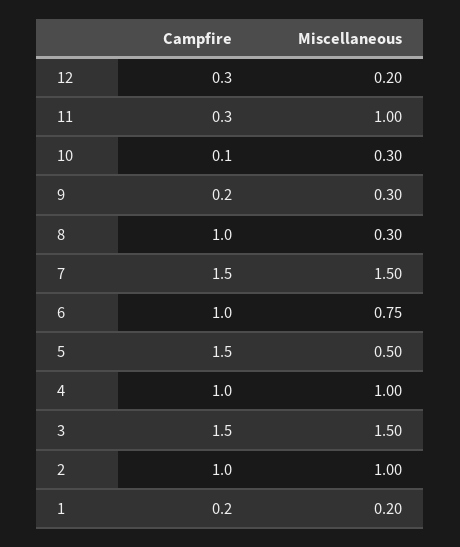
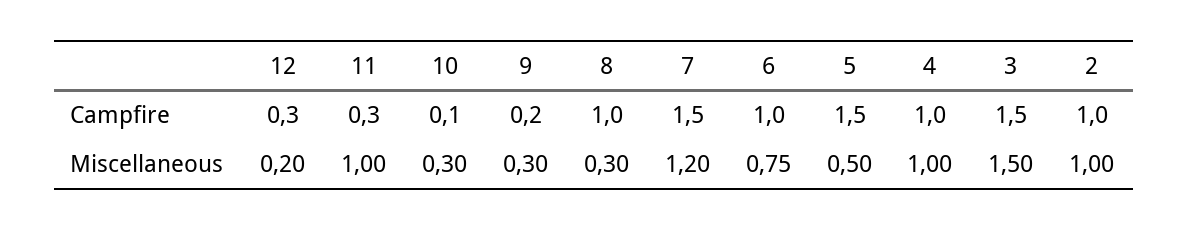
Miscellaneous, 7: 1.5 -> 1.2
Campfire, 1: 0.2 -> none
Miscellaneous, 1: 0.2 -> none

